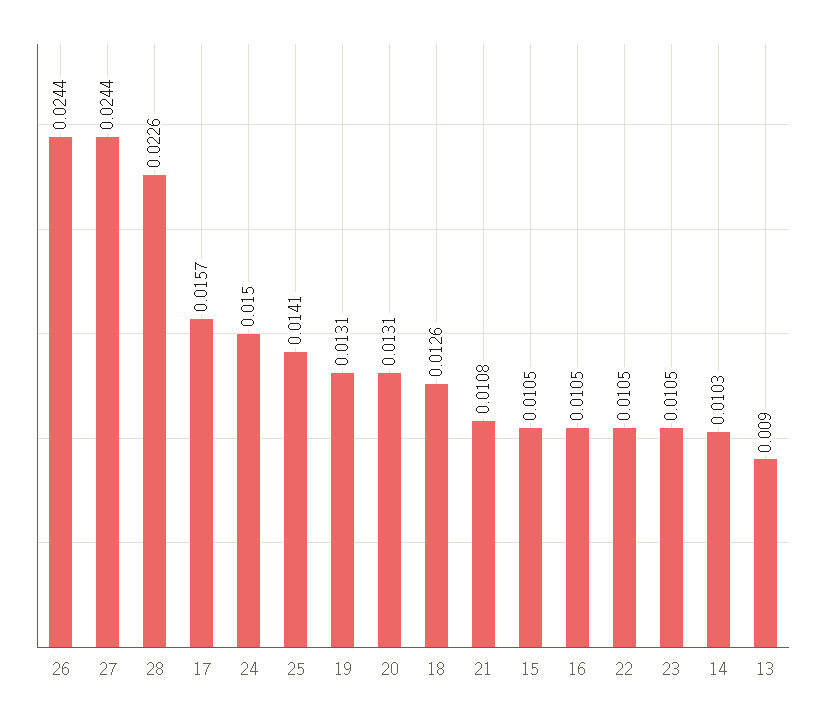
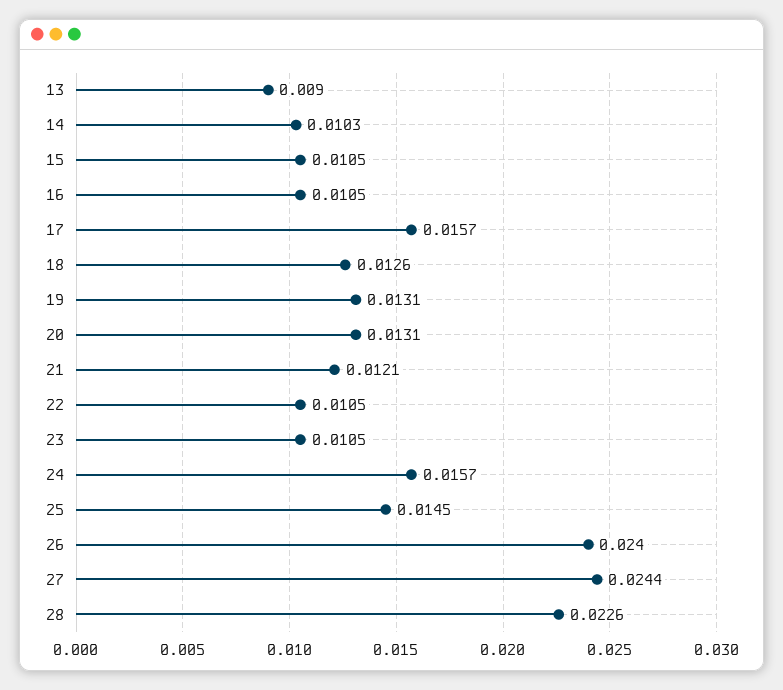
26: 0.0244 -> 0.024
24: 0.015 -> 0.0157
25: 0.0141 -> 0.0145
21: 0.0108 -> 0.0121

